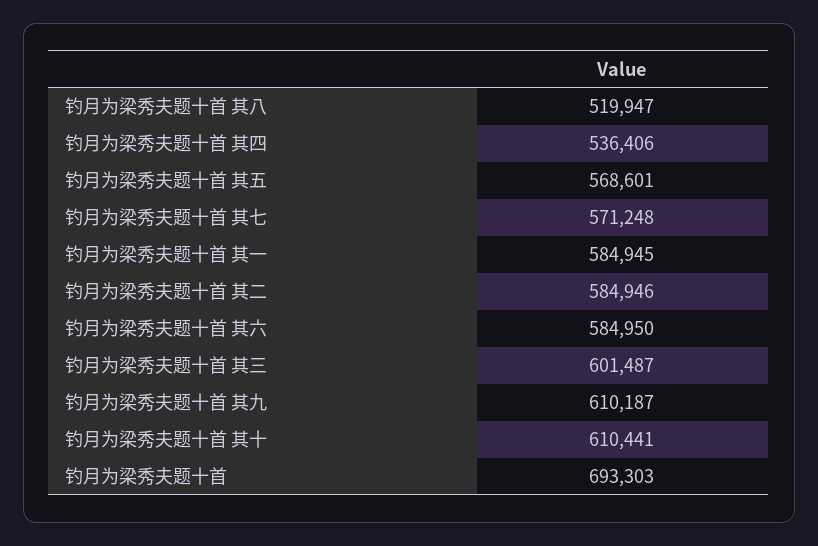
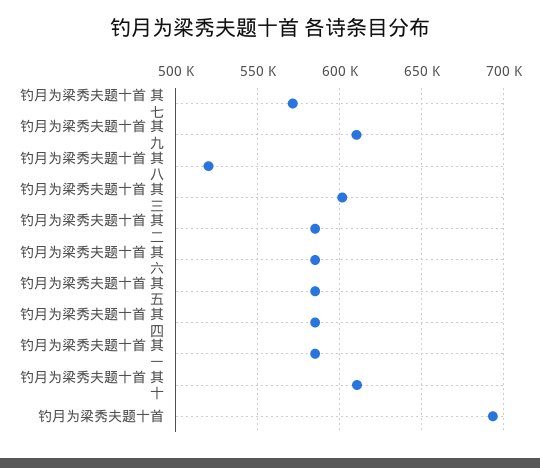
钓月为梁秀夫题十首 其四: 536406 -> 585000
钓月为梁秀夫题十首 其五: 568601 -> 585000

